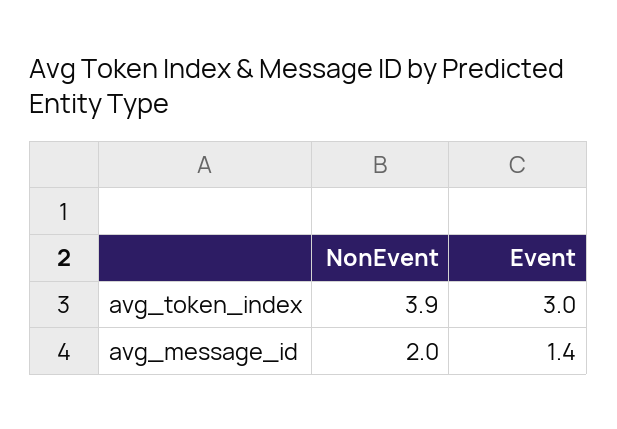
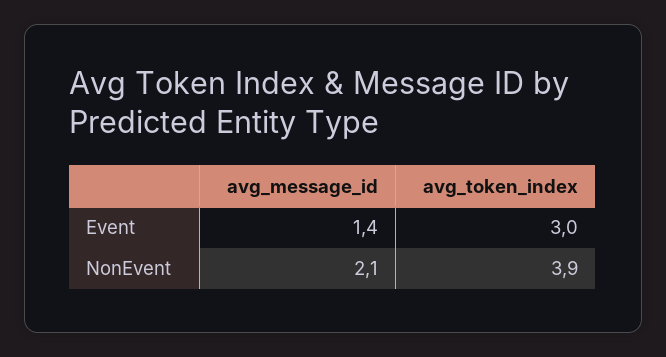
NonEvent, avg_message_id: 2 -> 2.1

